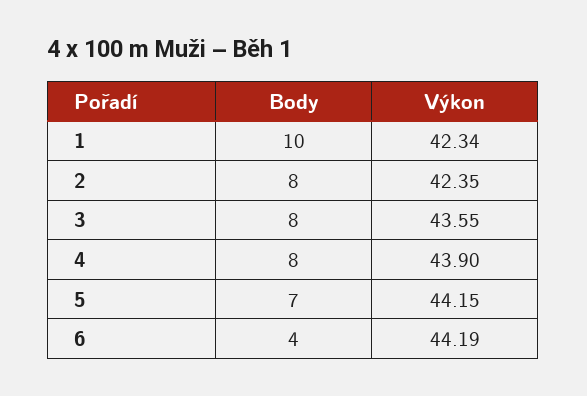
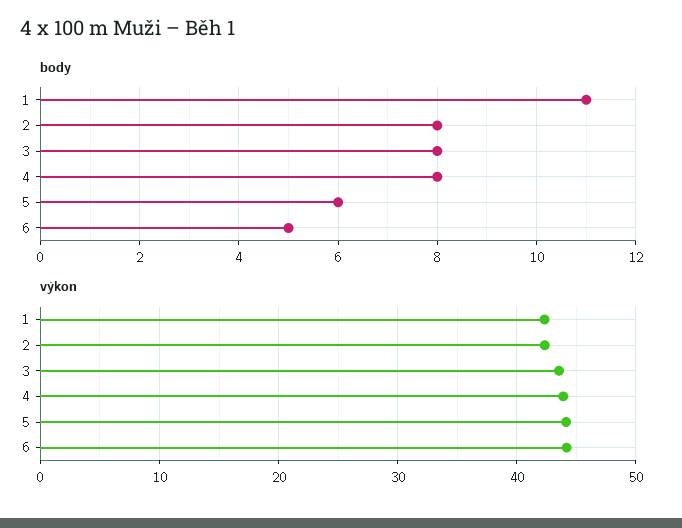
Body, 1: 10 -> 11
Body, 5: 7 -> 6
Body, 6: 4 -> 5

